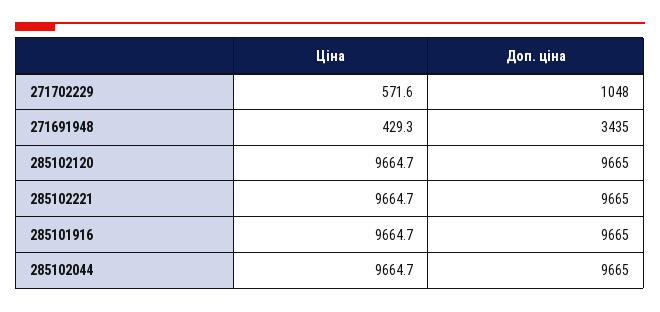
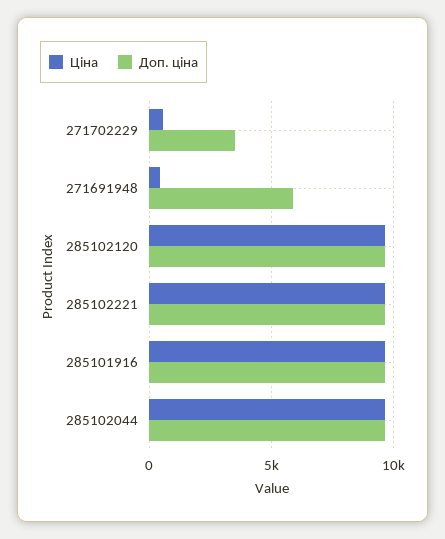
Доп. ціна, 271702229: 1048 -> 3500
Доп. ціна, 271691948: 3435 -> 6000

